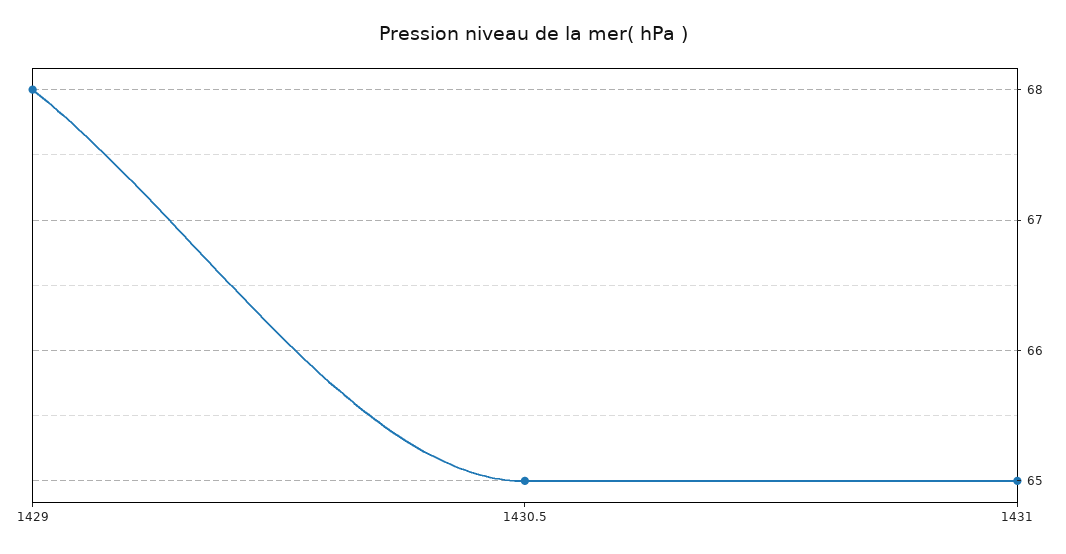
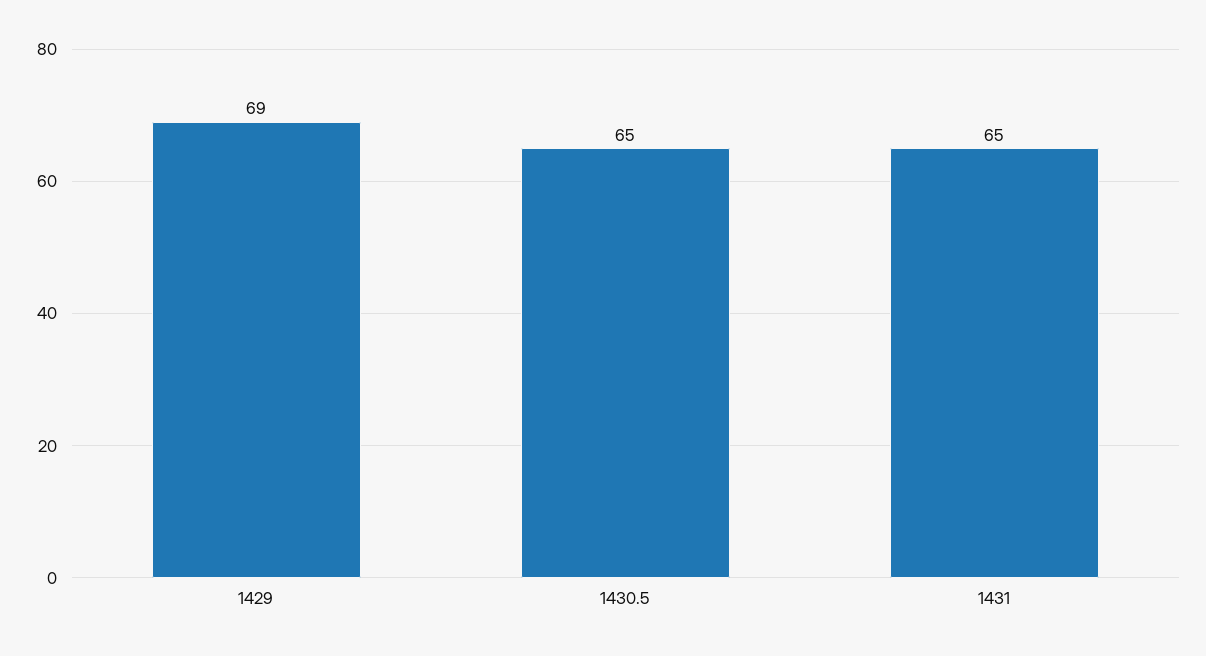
1429: 68 -> 69

